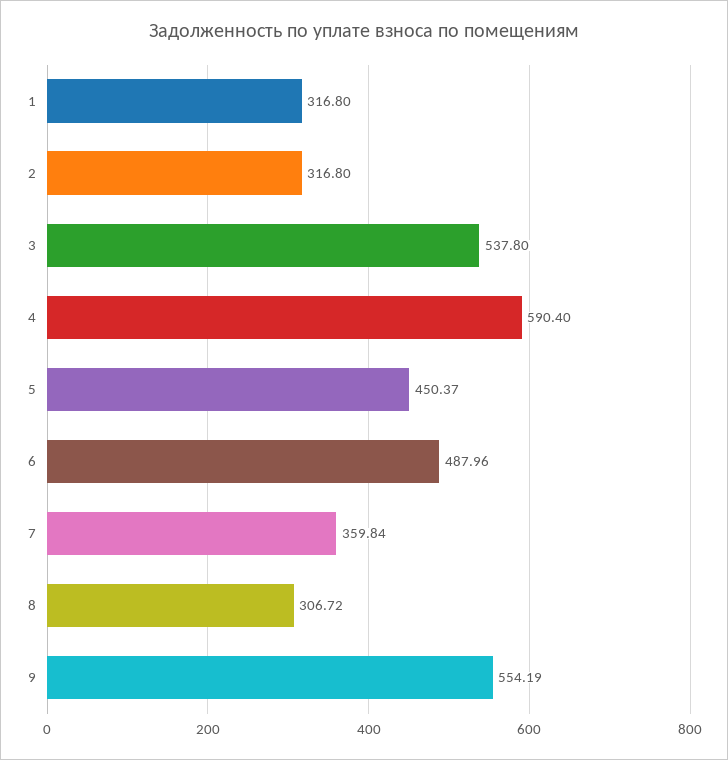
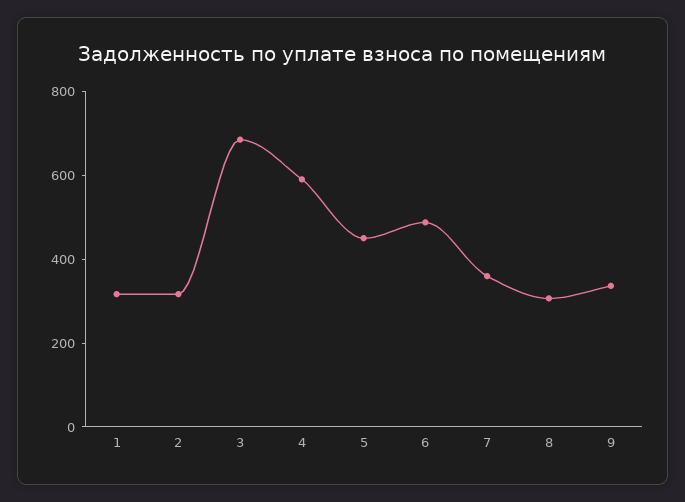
3: 537.8 -> 700
9: 554.19 -> 350

